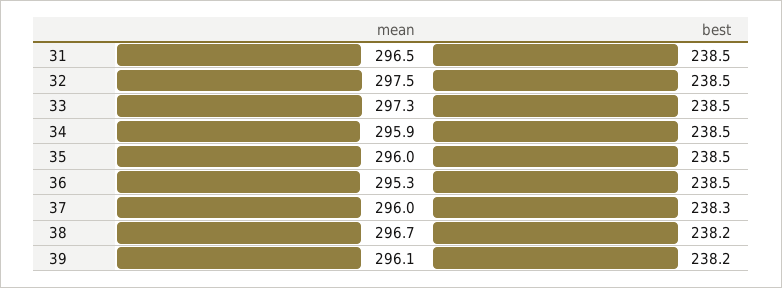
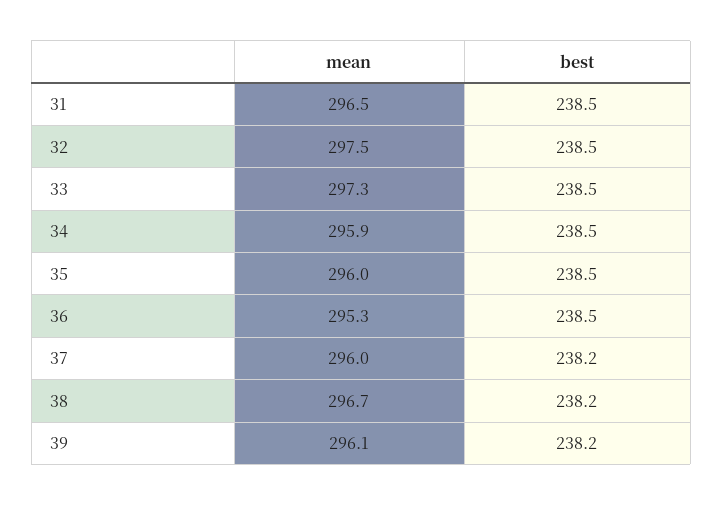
best, 37: 238.3 -> 238.2

